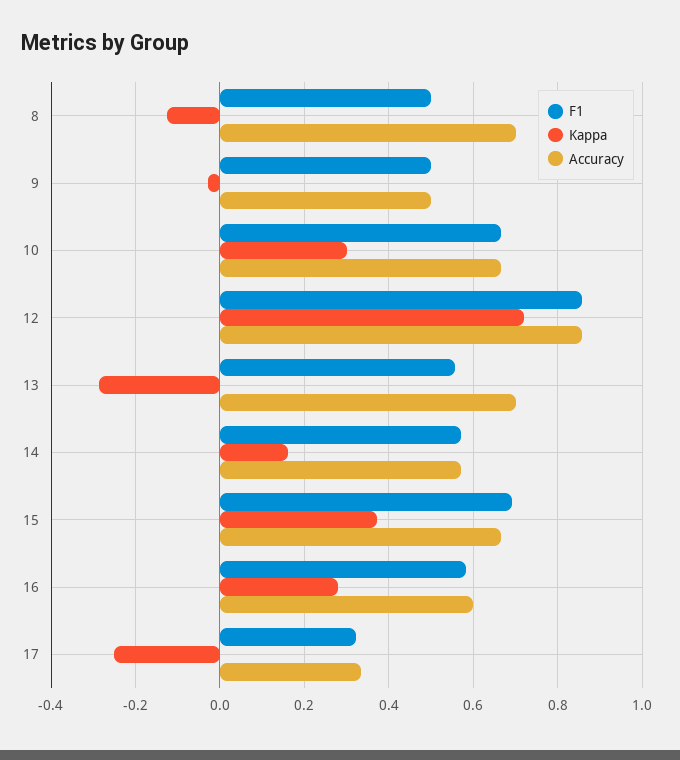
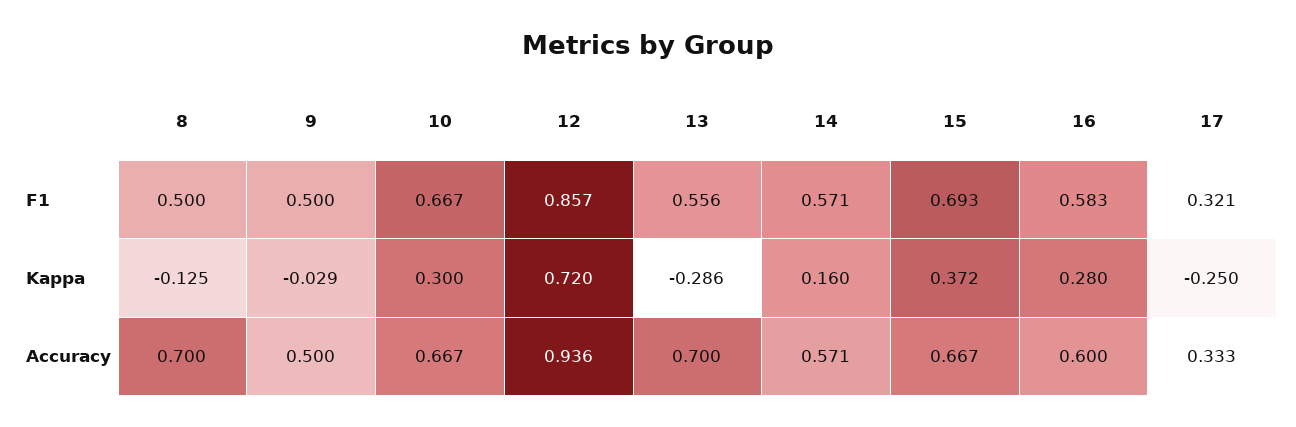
Accuracy, 12: 0.86 -> 0.936

